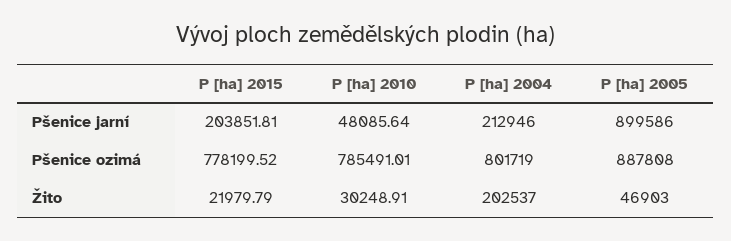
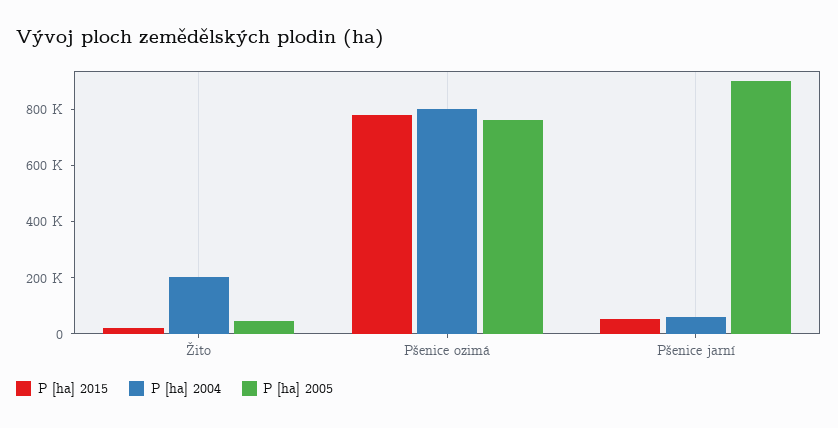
P [ha] 2015, Pšenice jarní: 203851.81 -> 50000
P [ha] 2010, Pšenice jarní: 48085.64 -> none
P [ha] 2004, Pšenice jarní: 212946 -> 50000
P [ha] 2010, Pšenice ozimá: 785491.01 -> none
P [ha] 2005, Pšenice ozimá: 887808 -> 750000
P [ha] 2010, Žito: 30248.91 -> none

